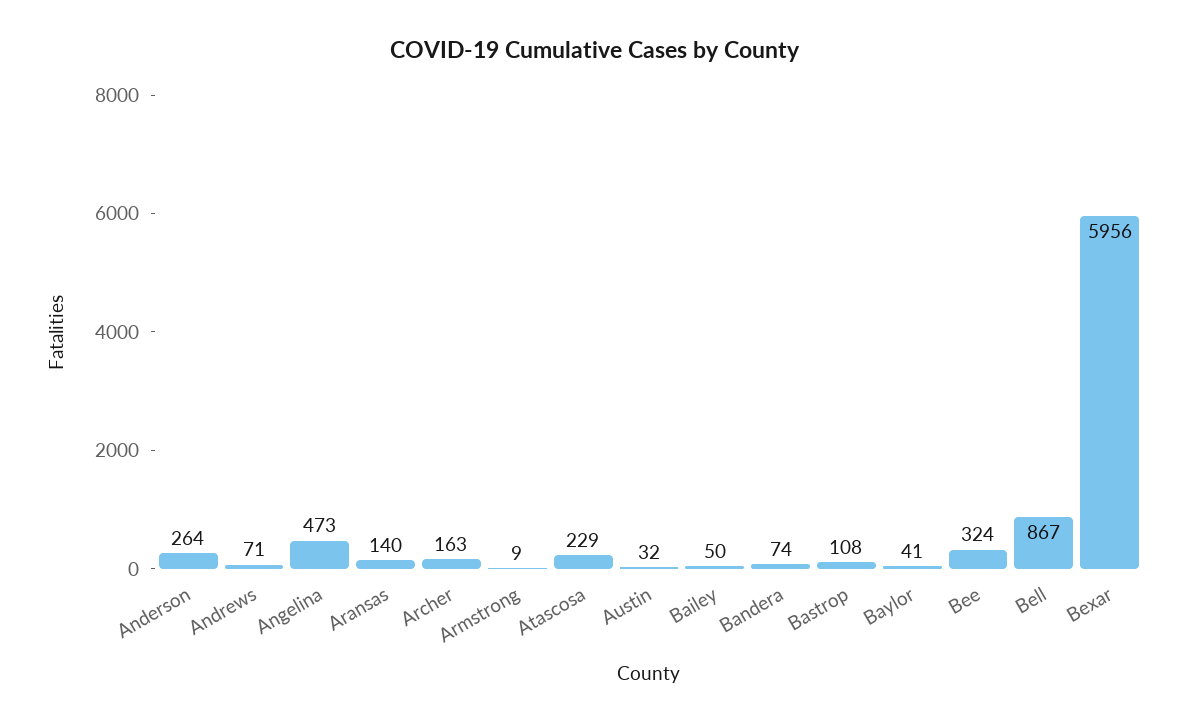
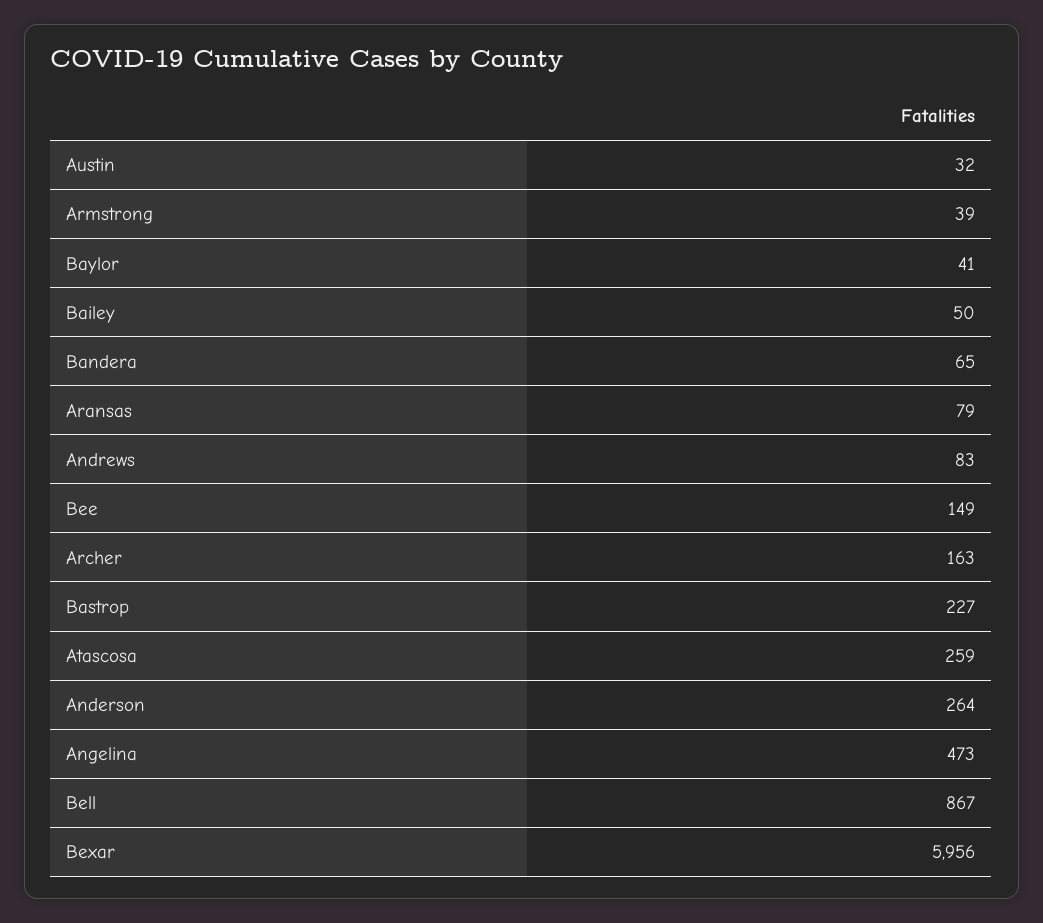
Andrews: 71 -> 83
Aransas: 140 -> 79
Armstrong: 9 -> 39
Atascosa: 229 -> 259
Bandera: 74 -> 65
Bastrop: 108 -> 227
Bee: 324 -> 149

